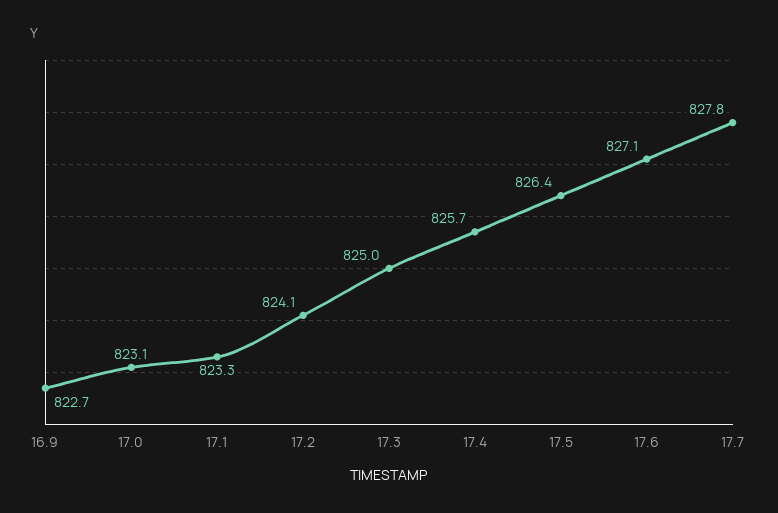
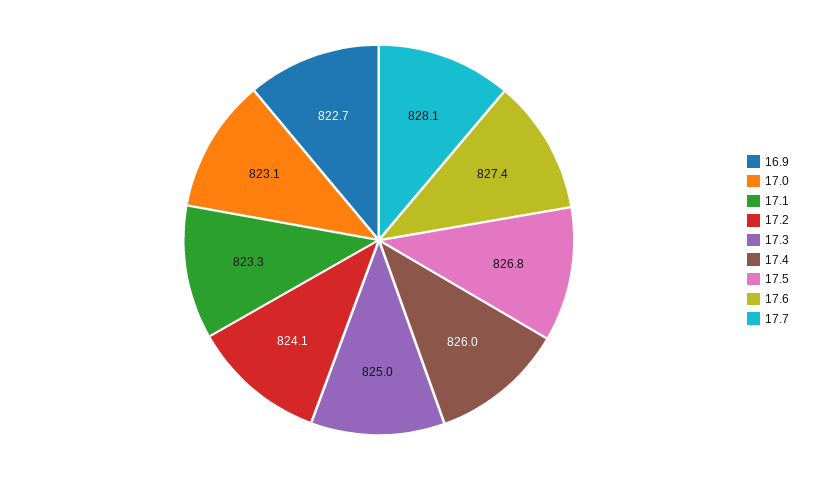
17.4: 825.7 -> 826
17.5: 826.4 -> 826.8
17.6: 827.1 -> 827.4
17.7: 827.8 -> 828.1

